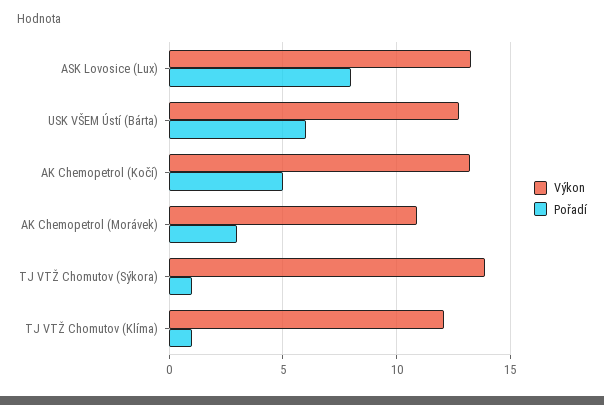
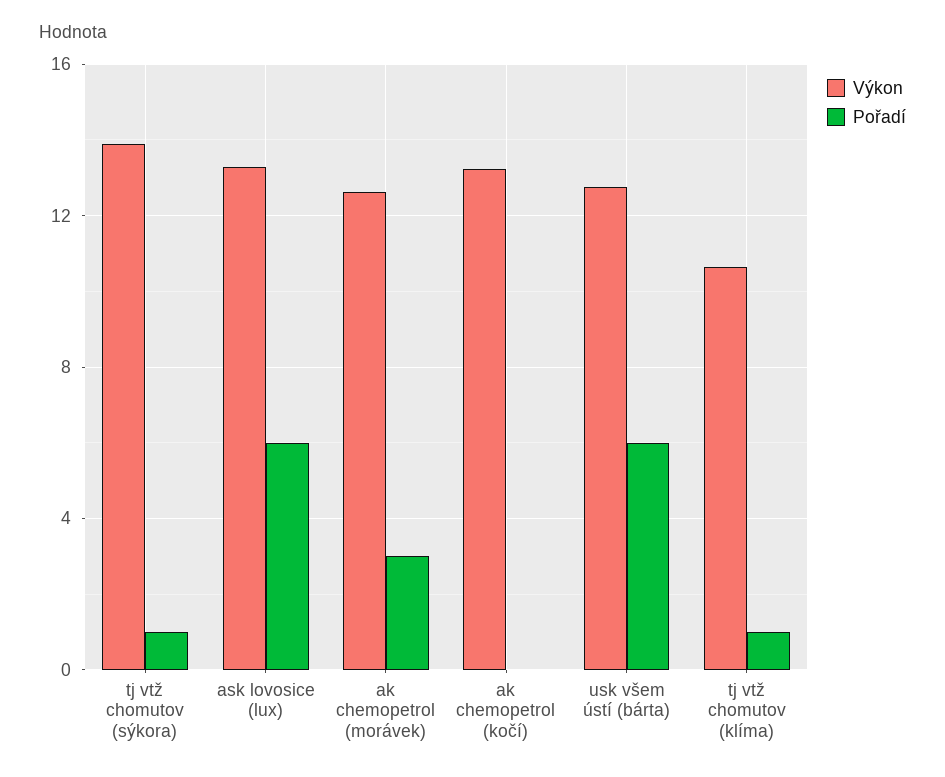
Pořadí, ASK Lovosice (Lux): 8 -> 6
Pořadí, AK Chemopetrol (Kočí): 5 -> 0
Výkon, AK Chemopetrol (Morávek): 11 -> 12.5
Výkon, TJ VTŽ Chomutov (Klíma): 12 -> 10.5

